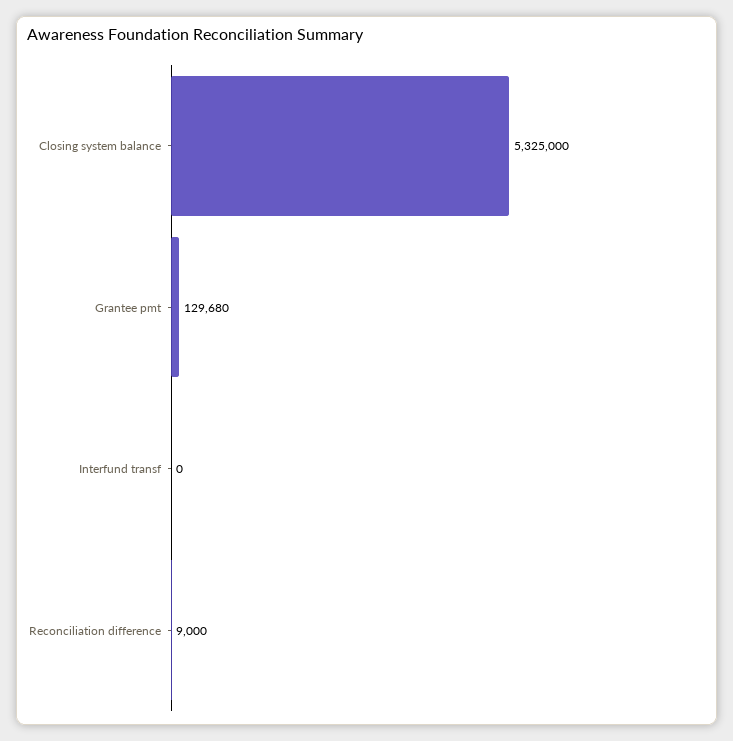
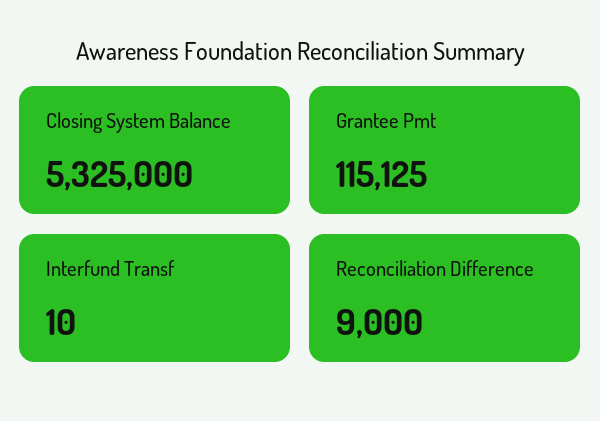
Grantee pmt: 129680 -> 115125
Interfund transf: 0 -> 10

